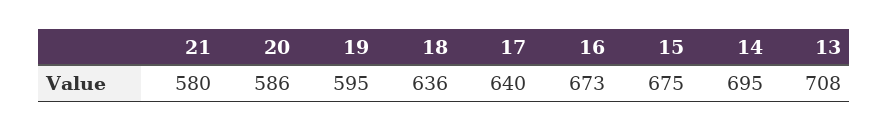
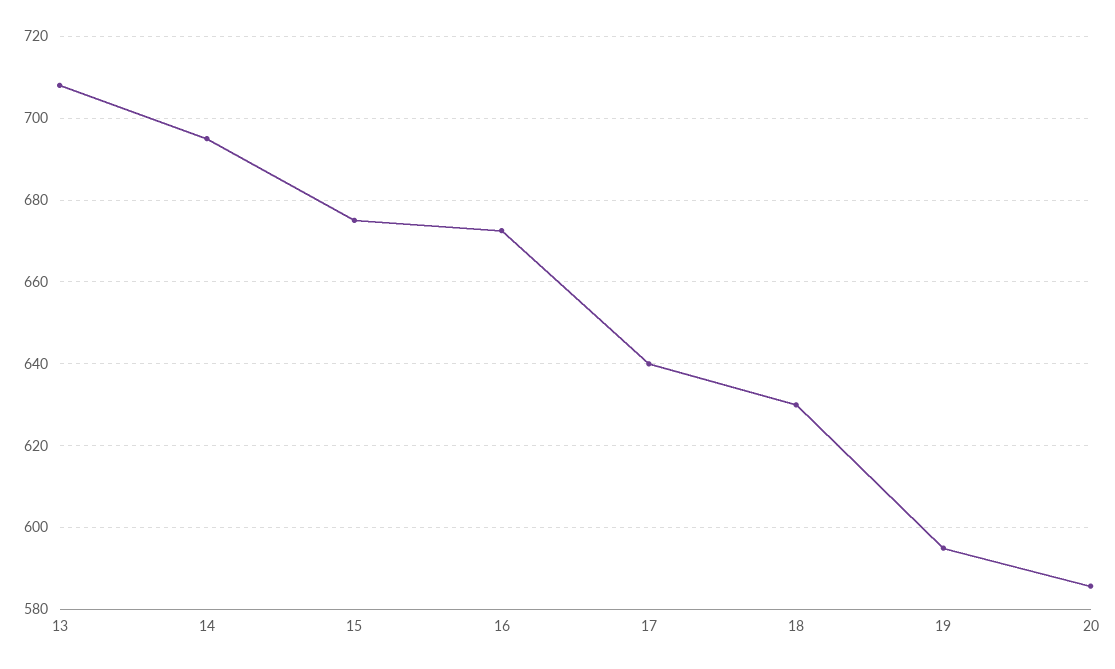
21: 580 -> none
18: 636 -> 630

